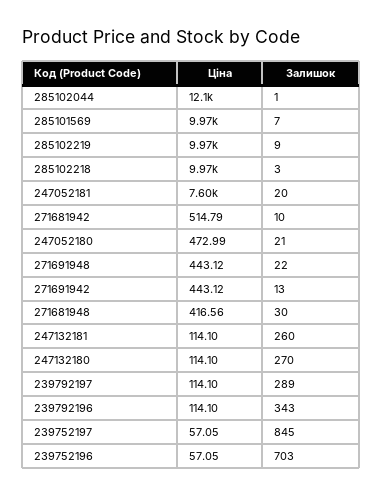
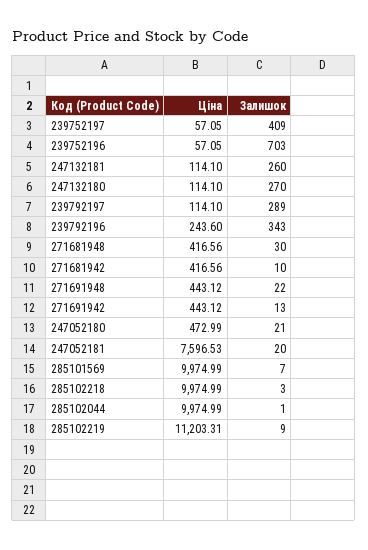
Ціна, 285102044: 12100 -> 9974.99
Ціна, 285102219: 9970 -> 11203.31
Ціна, 271681942: 514.79 -> 416.56
Ціна, 239792196: 114.1 -> 243.6
Залишок, 239752197: 845 -> 409

